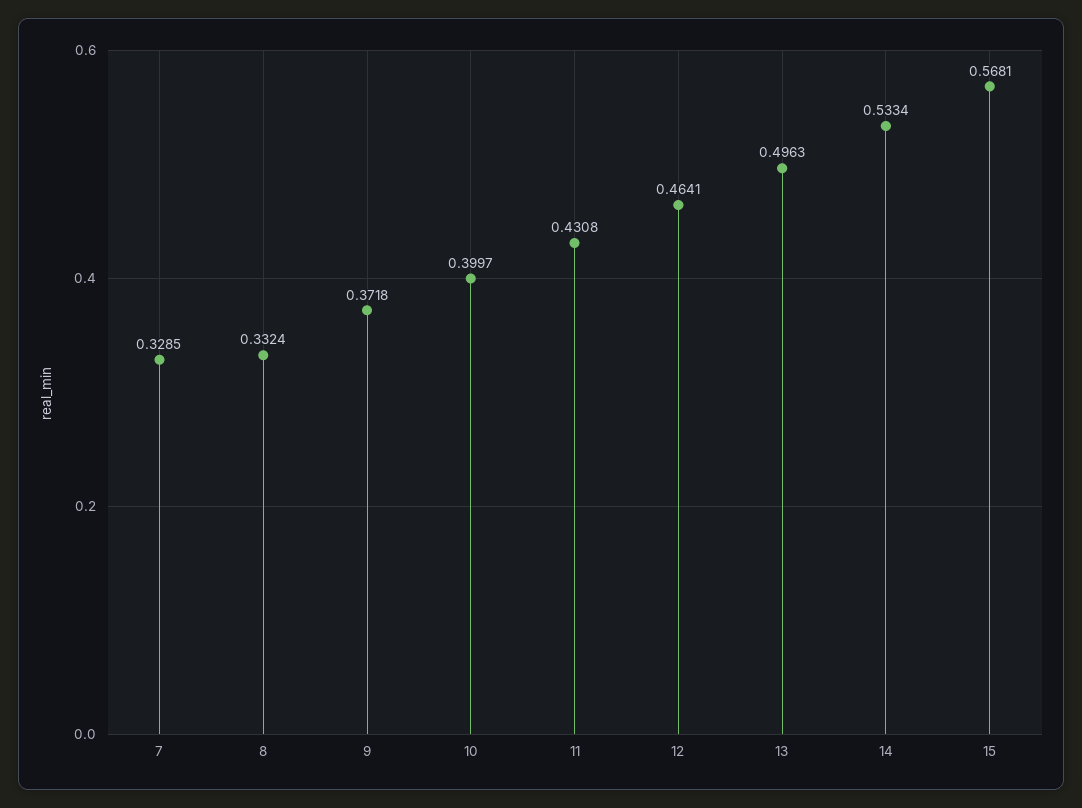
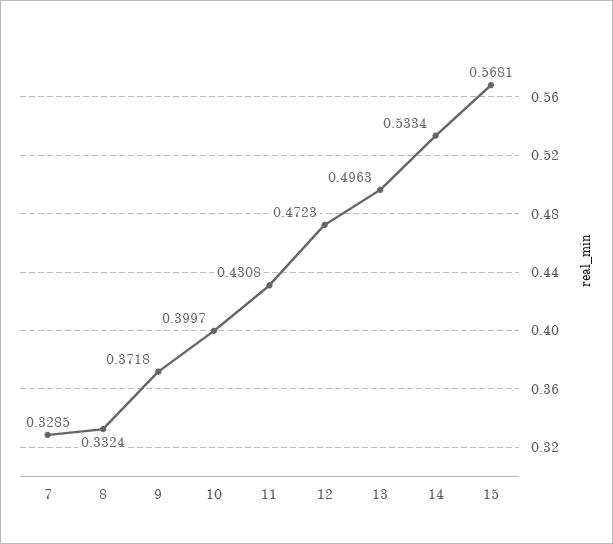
12: 0.4641 -> 0.4723

